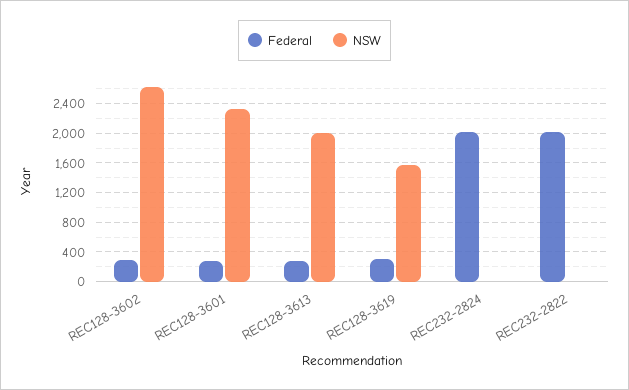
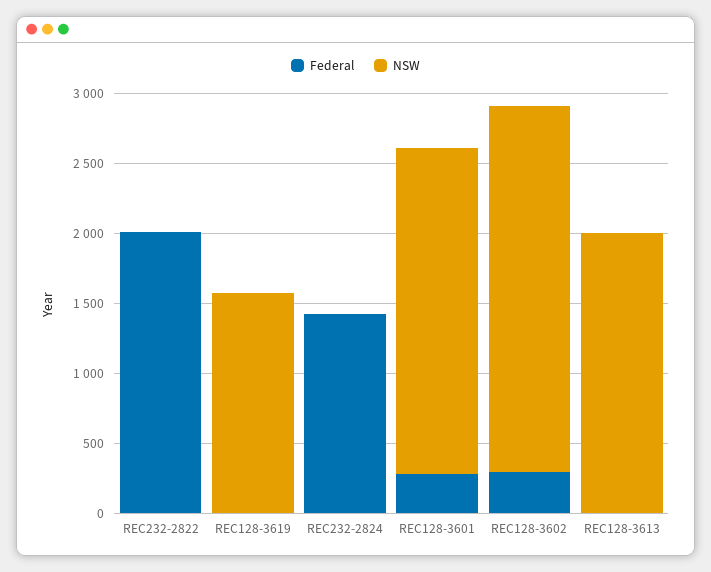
Federal, REC128-3613: 300 -> 0
Federal, REC128-3619: 300 -> 0
Federal, REC232-2824: 2000 -> 1400

